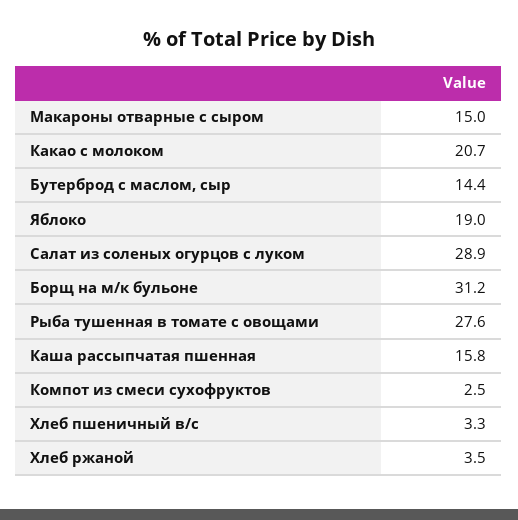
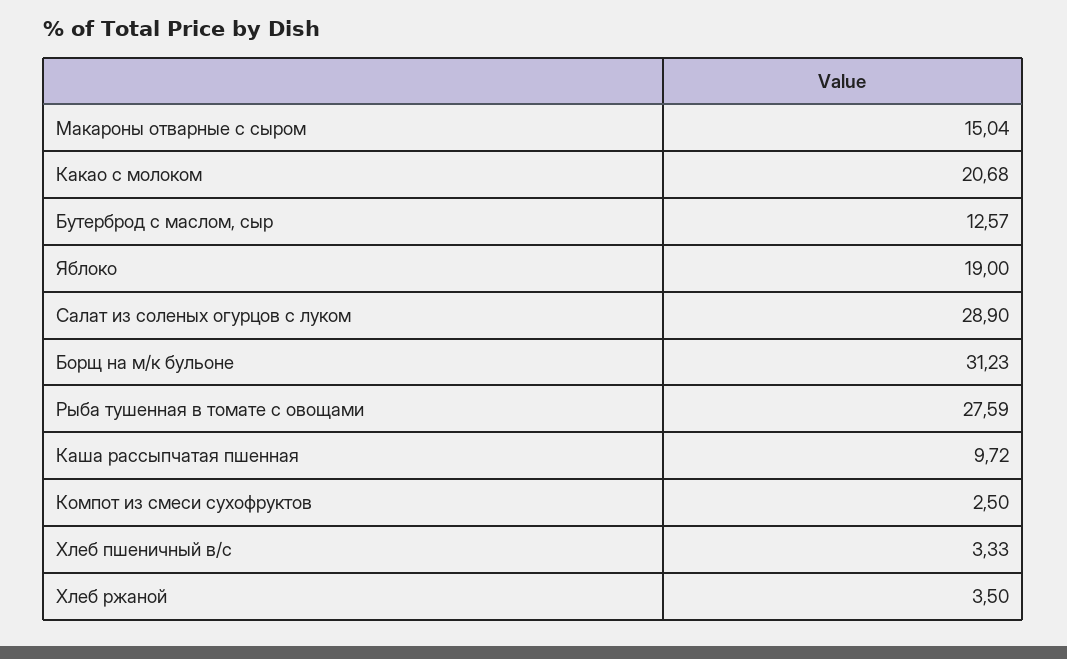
Бутерброд с маслом, сыр: 14.4 -> 12.57
Каша рассыпчатая пшенная: 15.8 -> 9.72

